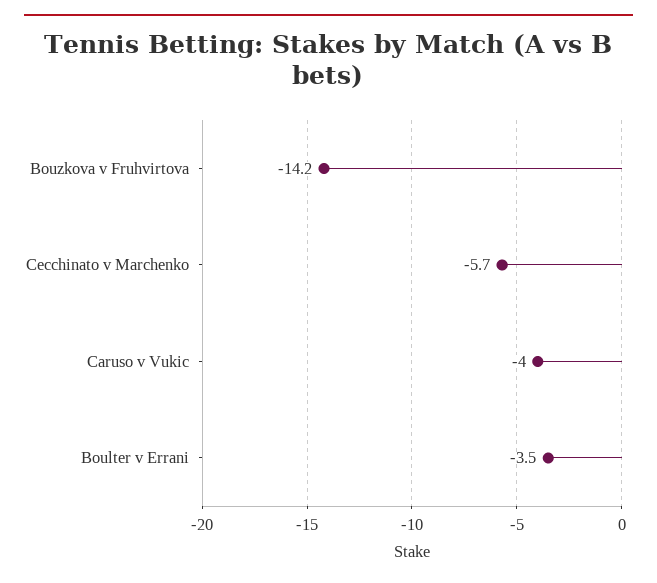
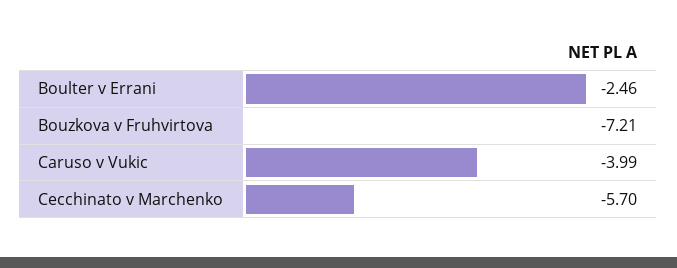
Bouzkova v Fruhvirtova: -14.2 -> -7.21
Boulter v Errani: -3.5 -> -2.46

